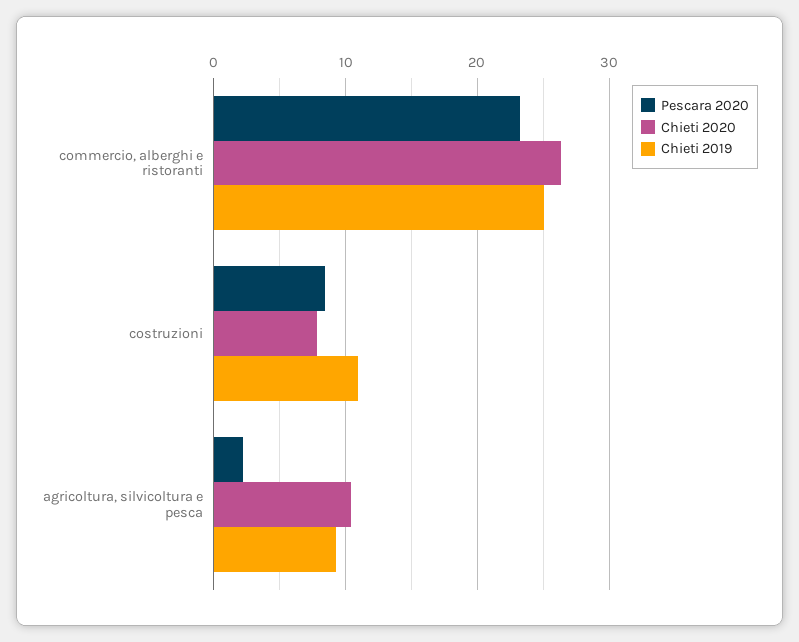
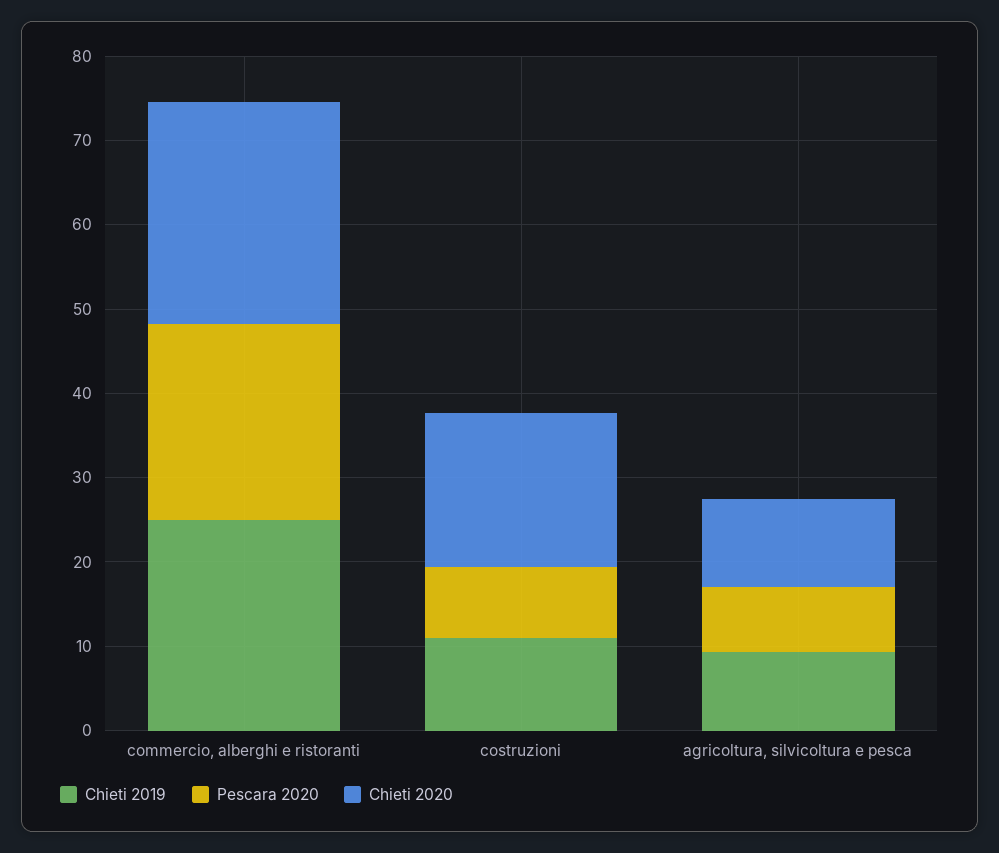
Chieti 2020, costruzioni: 8 -> 18
Pescara 2020, agricoltura, silvicoltura e pesca: 2 -> 8

